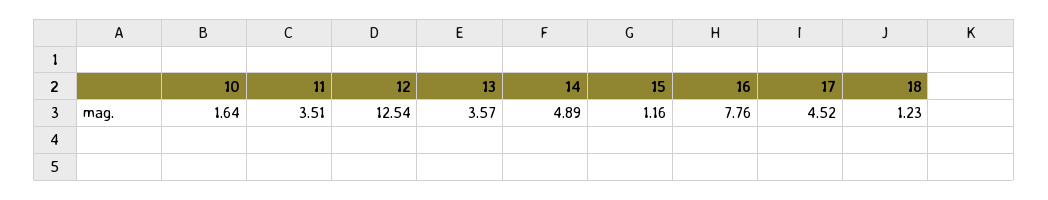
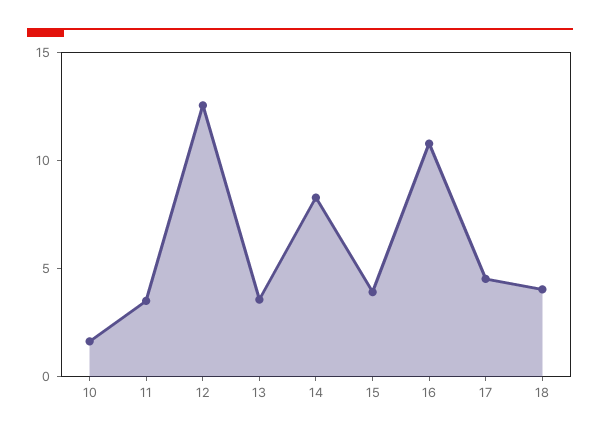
14: 4.89 -> 8
15: 1.16 -> 4
16: 7.76 -> 11
18: 1.23 -> 4

